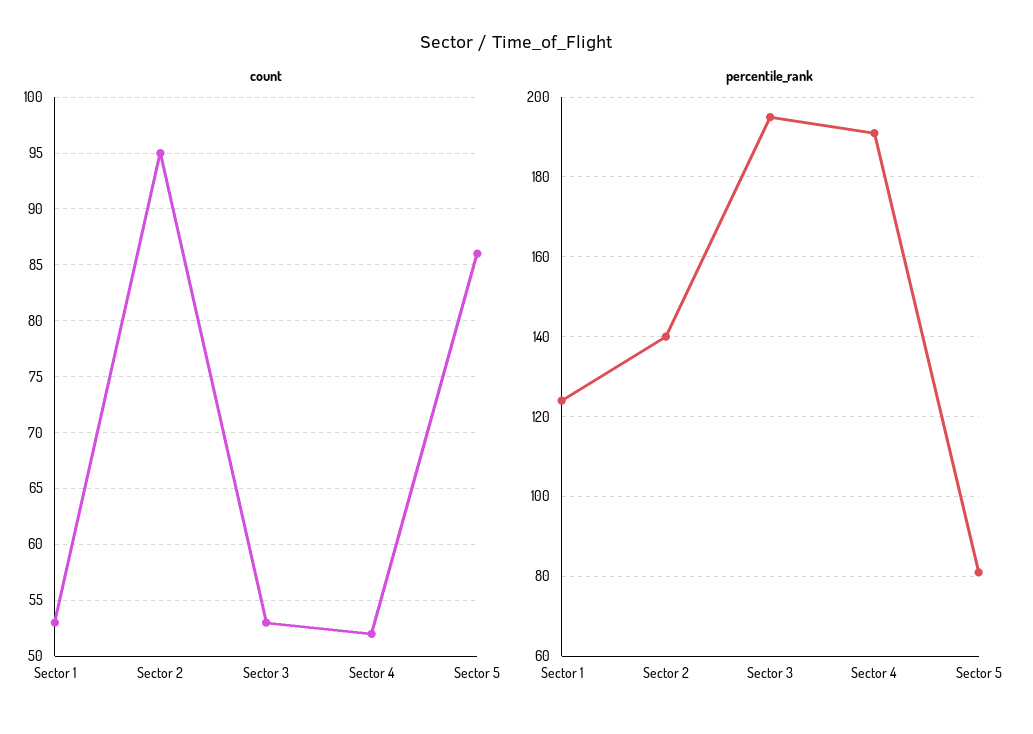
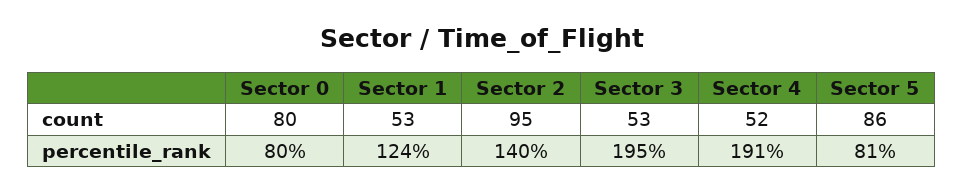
count, Sector 0: none -> 80
percentile_rank, Sector 0: none -> 80

